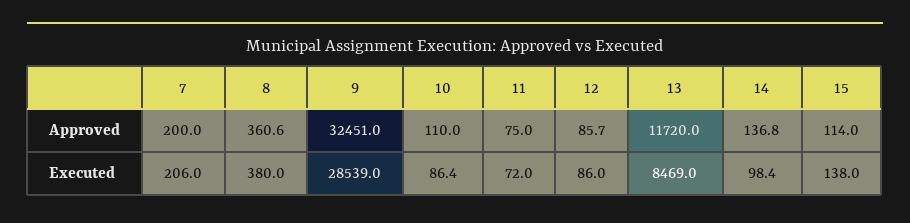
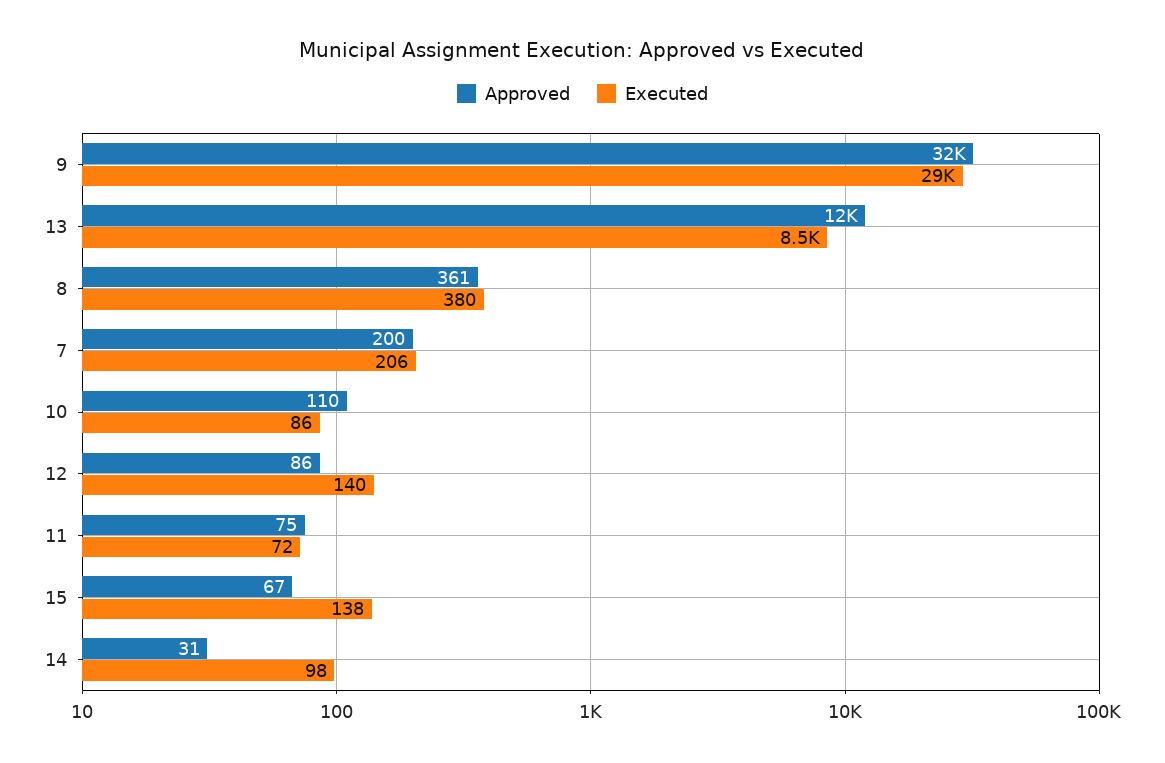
Approved, 14: 136.8 -> 31
Approved, 15: 114 -> 67
Executed, 12: 86 -> 140

